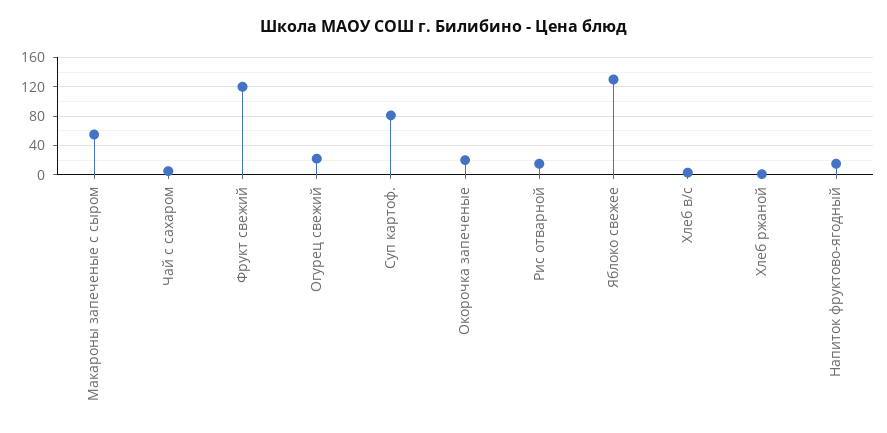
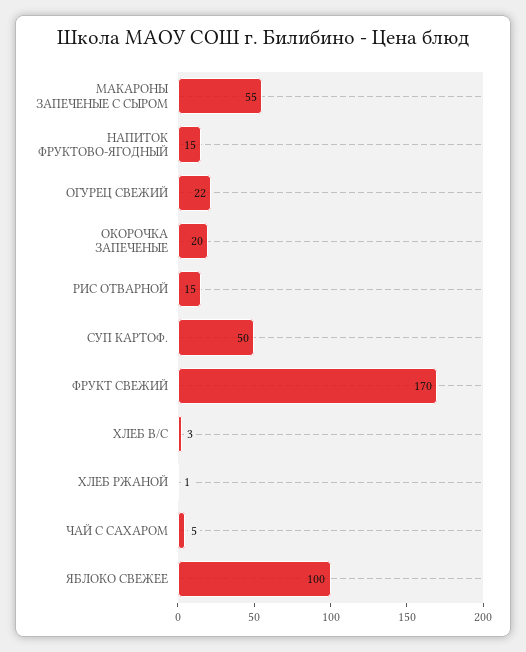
Фрукт свежий: 120 -> 170
Суп картоф.: 80 -> 50
Яблоко свежее: 130 -> 100

